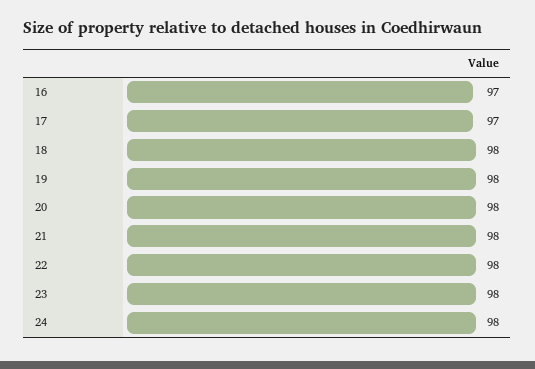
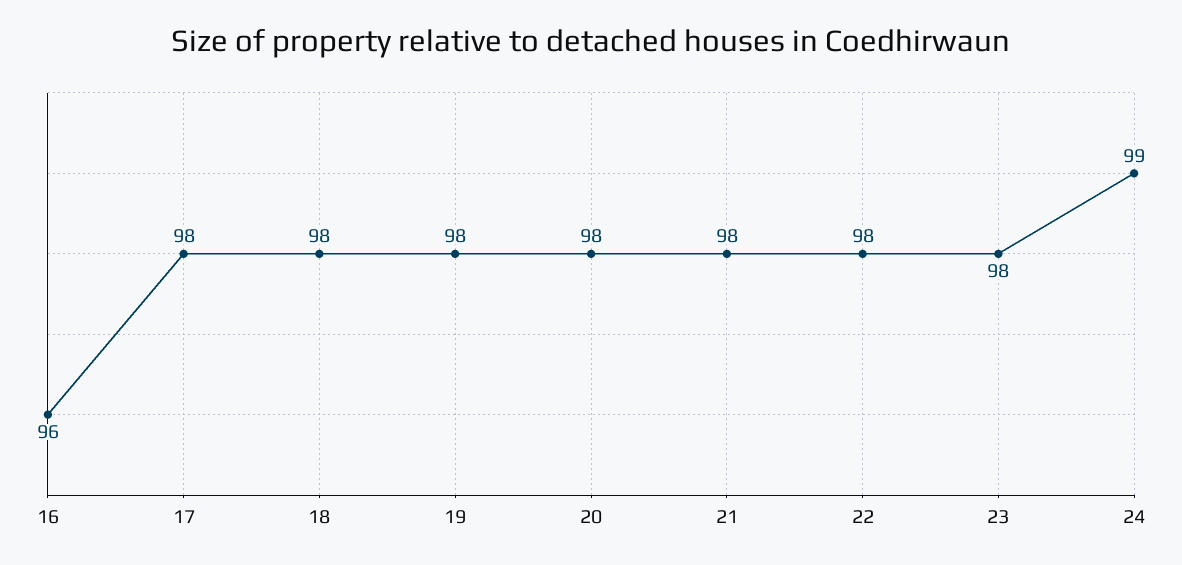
16: 97 -> 96
17: 97 -> 98
24: 98 -> 99

